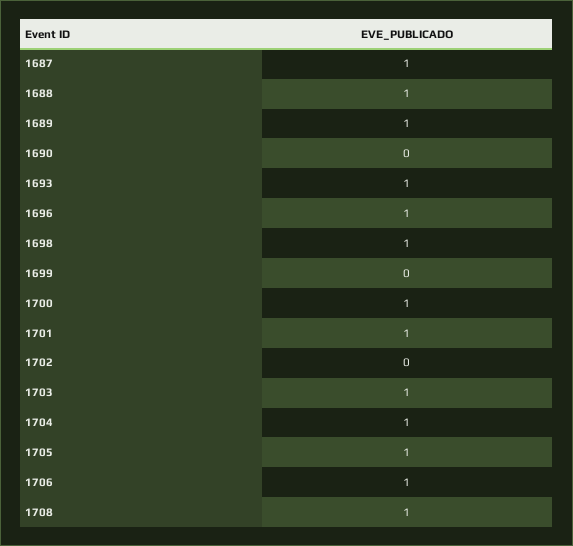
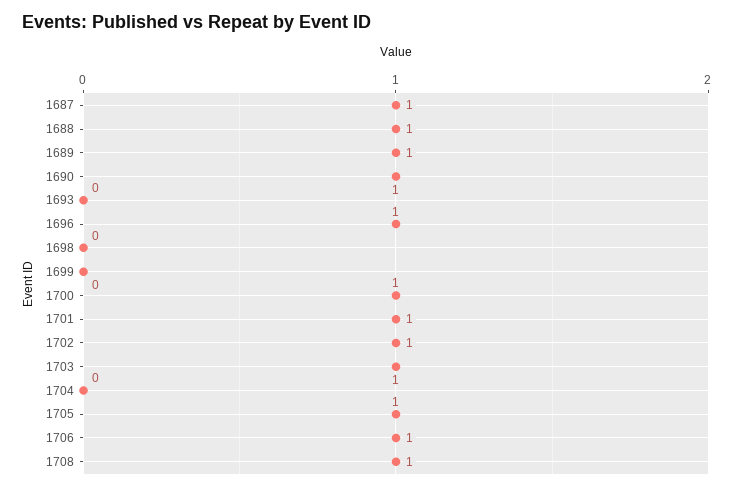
1690: 0 -> 1
1693: 1 -> 0
1698: 1 -> 0
1702: 0 -> 1
1704: 1 -> 0

